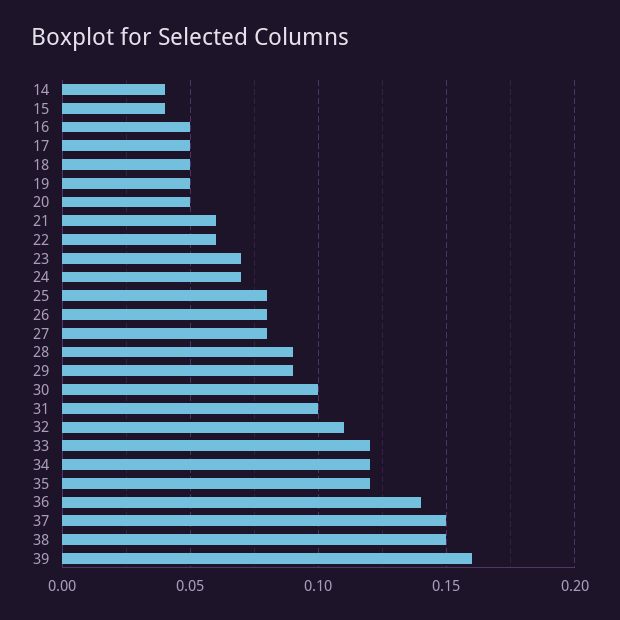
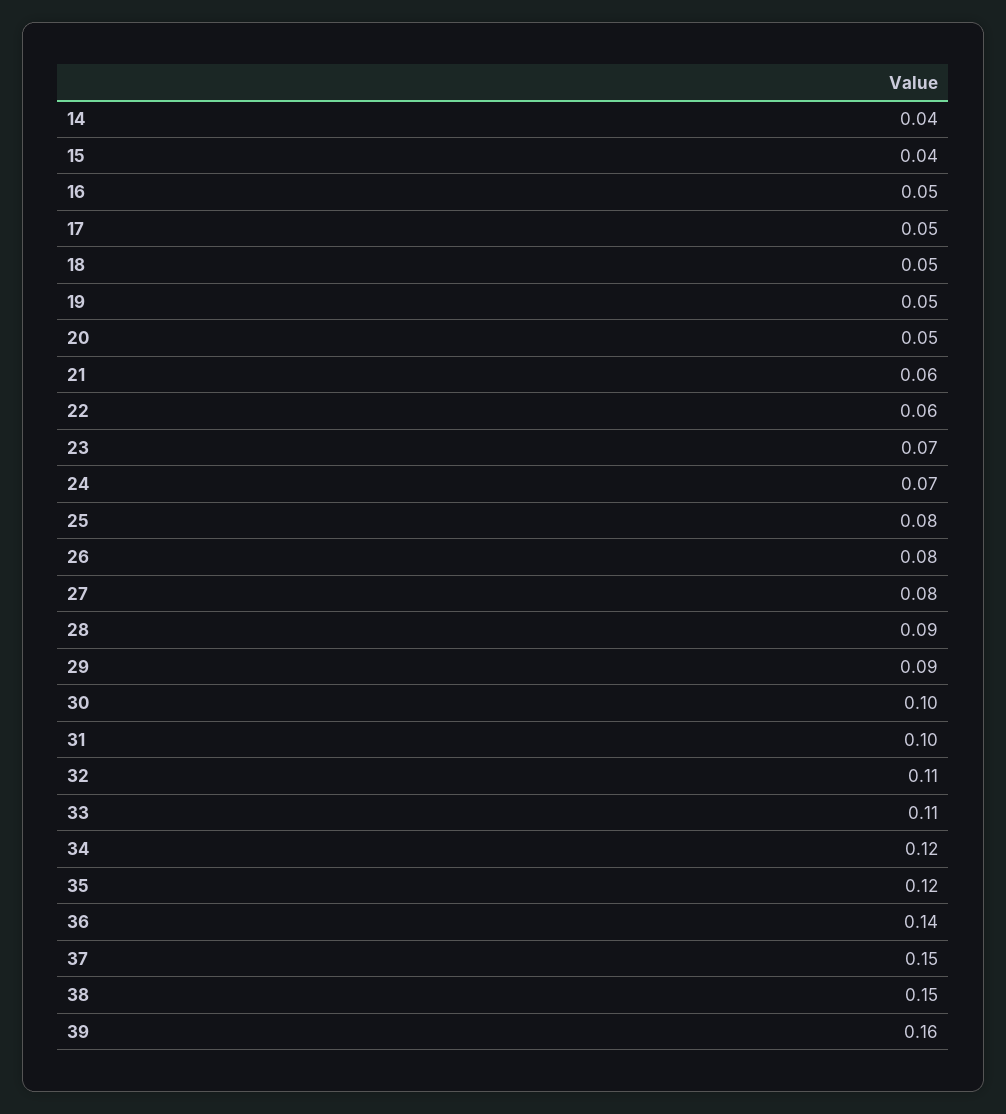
33: 0.12 -> 0.11

